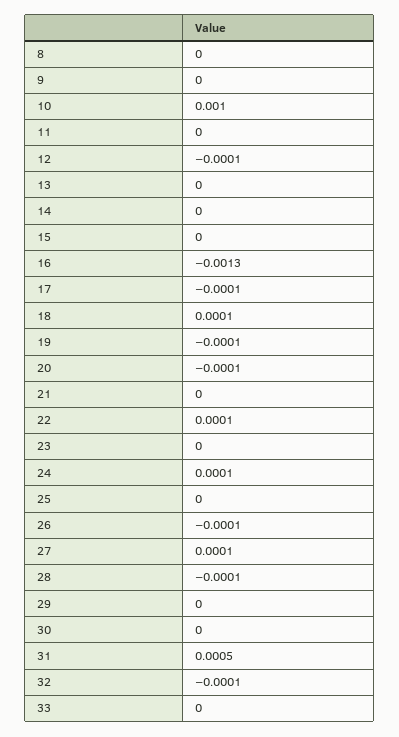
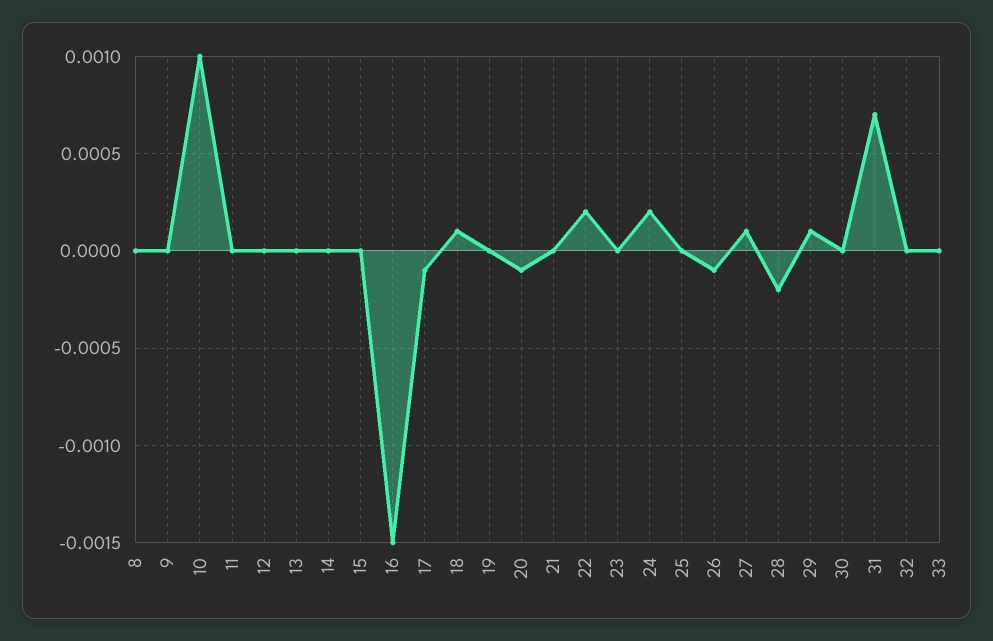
12: -0.0001 -> 0
16: -0.0013 -> -0.0015
19: -0.0001 -> 0
22: 0.0001 -> 0.0002
24: 0.0001 -> 0.0002
28: -0.0001 -> -0.0002
29: 0 -> 0.0001
31: 0.0005 -> 0.0007
32: -0.0001 -> 0

